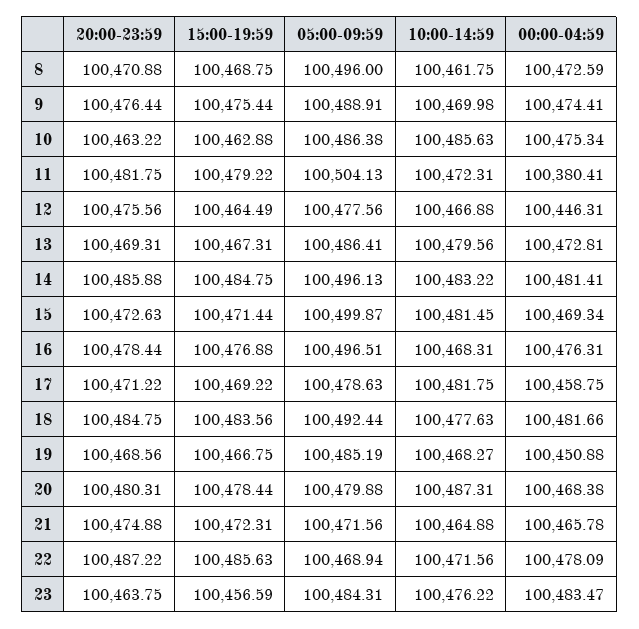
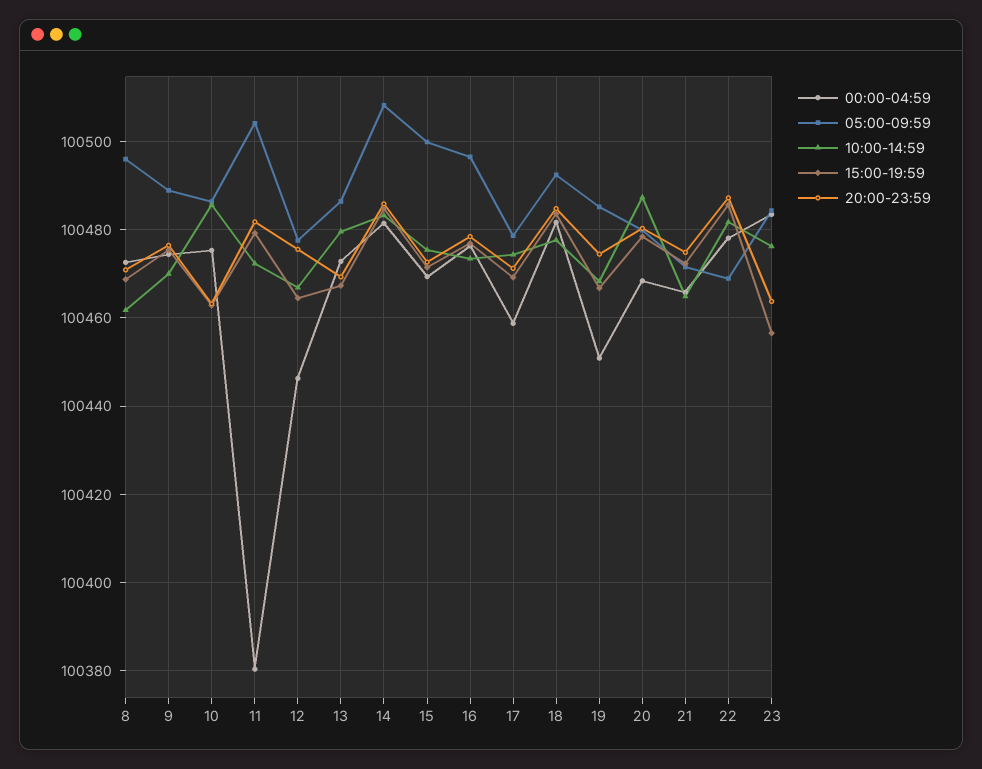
05:00-09:59, 14: 100496.13 -> 100508
10:00-14:59, 15: 100481.45 -> 100476
10:00-14:59, 16: 100468.31 -> 100474
10:00-14:59, 17: 100481.75 -> 100474
20:00-23:59, 19: 100468.56 -> 100474
10:00-14:59, 22: 100471.56 -> 100482

